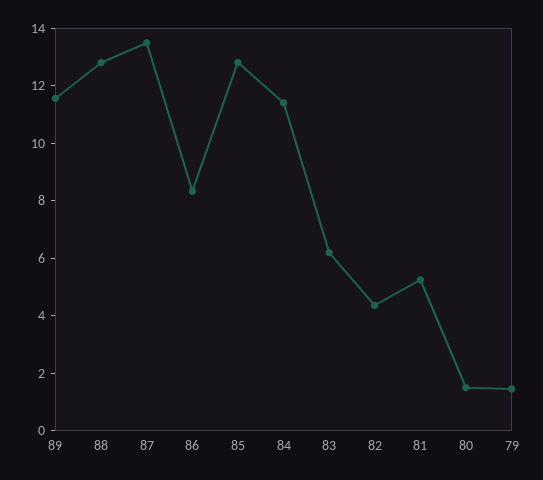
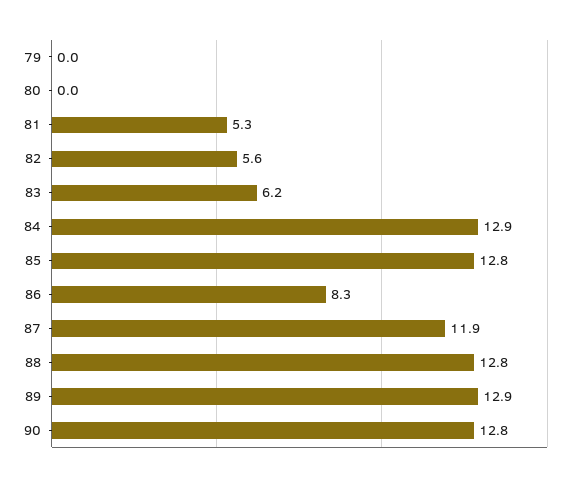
89: 11.5 -> 12.9
87: 13.5 -> 11.9
84: 11.5 -> 12.9
82: 4.5 -> 5.6
80: 1.5 -> 0
79: 1.5 -> 0
90: none -> 12.8

